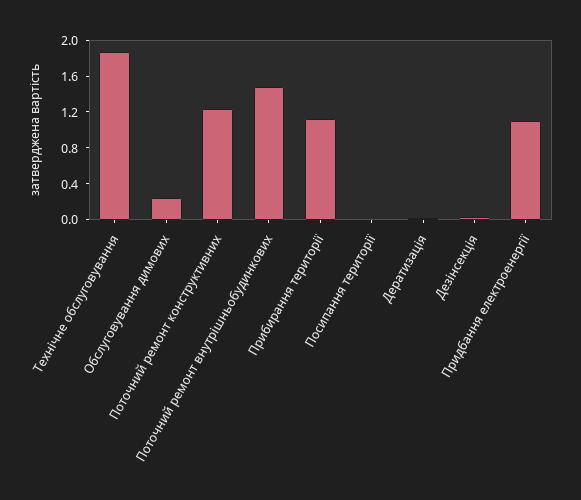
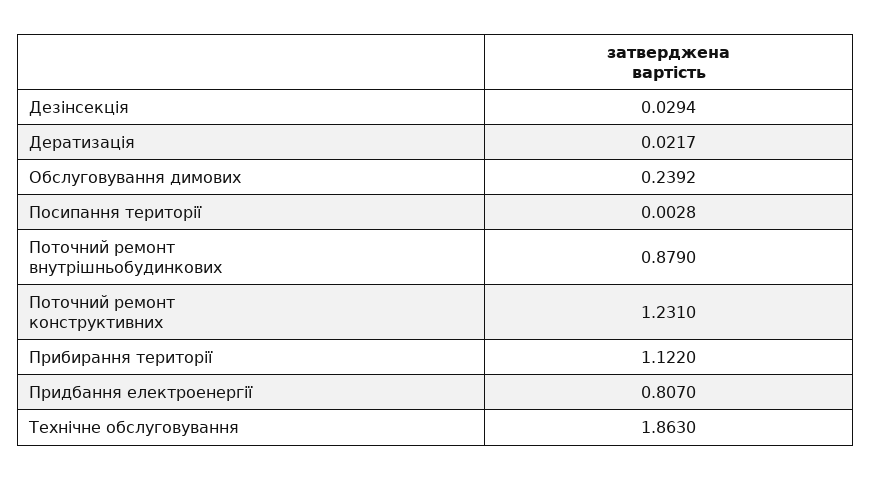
Поточний ремонт внутрішньобудинкових: 1.5 -> 0.879
Придбання електроенергії: 1.1 -> 0.807

